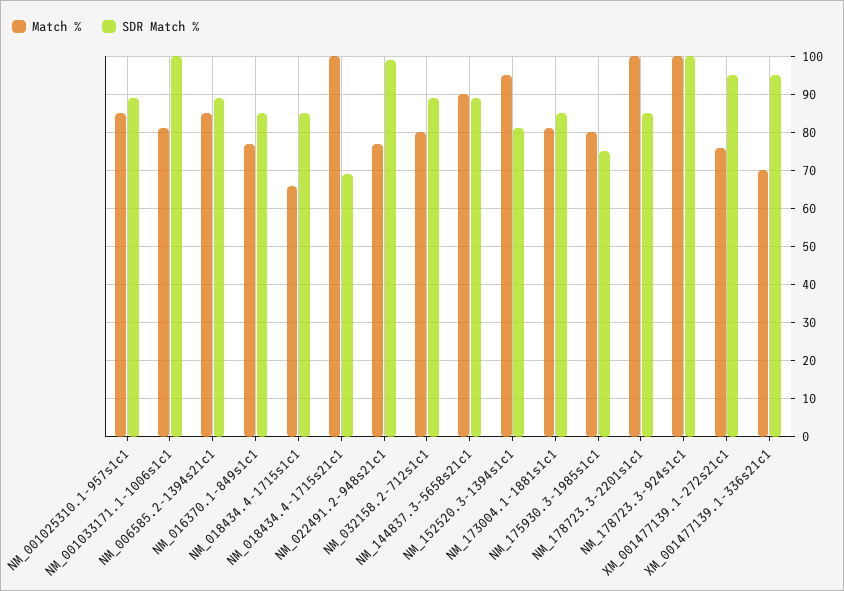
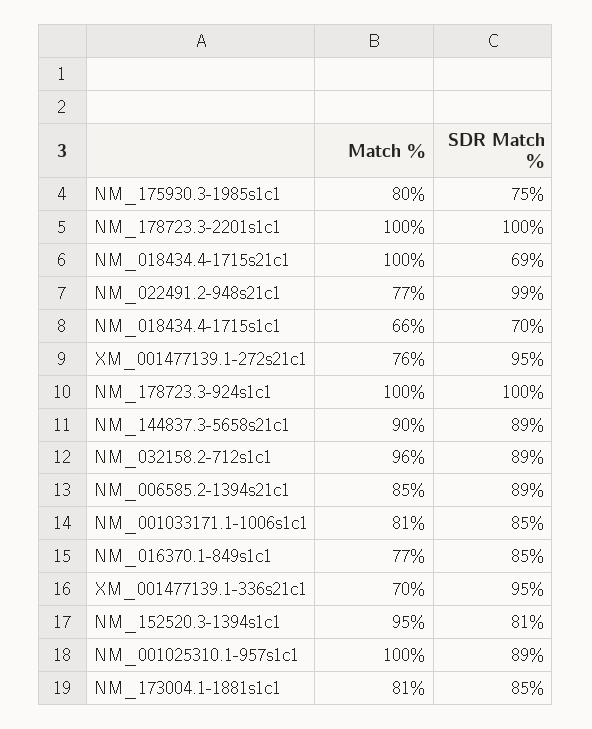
Match %, NM_001025310.1-957s1c1: 85 -> 100
SDR Match %, NM_001033171.1-1006s1c1: 100 -> 85
SDR Match %, NM_018434.4-1715s1c1: 85 -> 70
Match %, NM_032158.2-712s1c1: 80 -> 96
SDR Match %, NM_178723.3-2201s1c1: 85 -> 100

